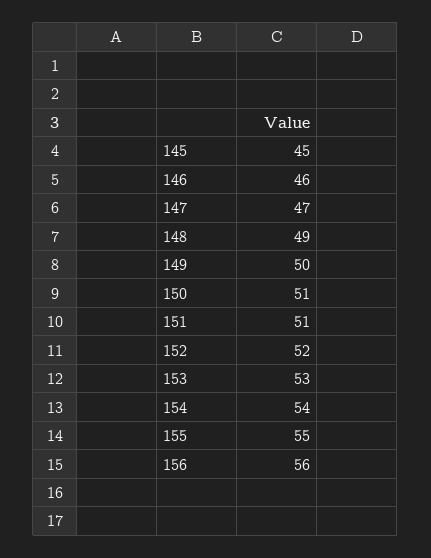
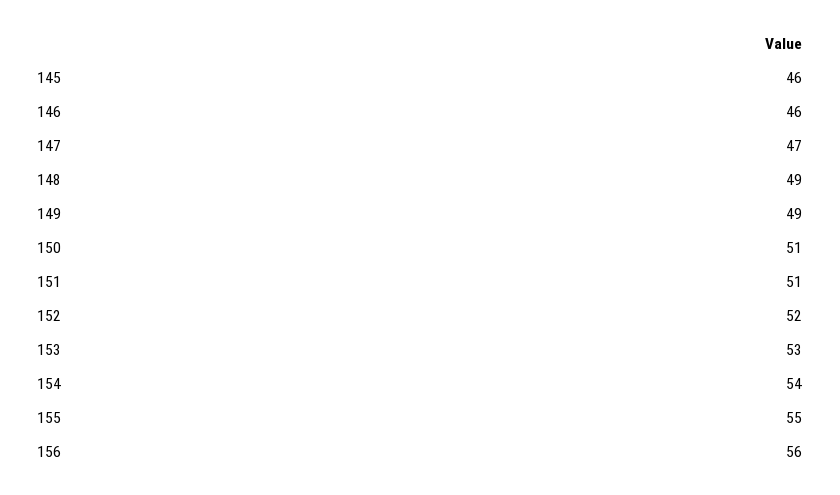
145: 45 -> 46
149: 50 -> 49

